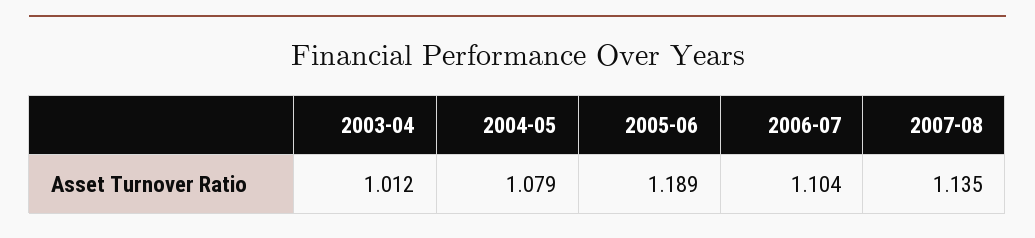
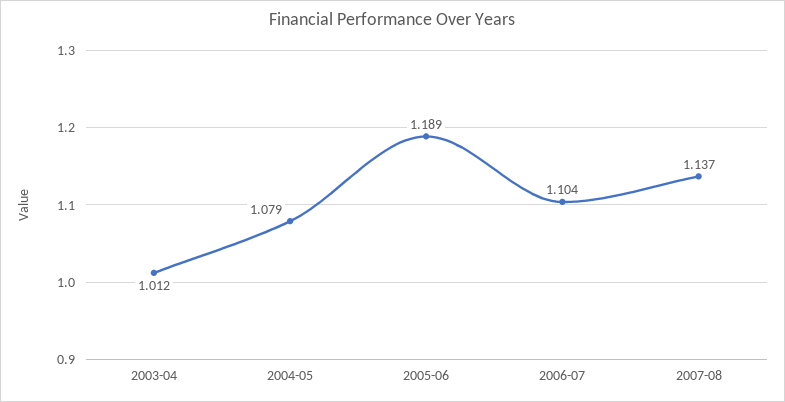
2007-08: 1.135 -> 1.137

